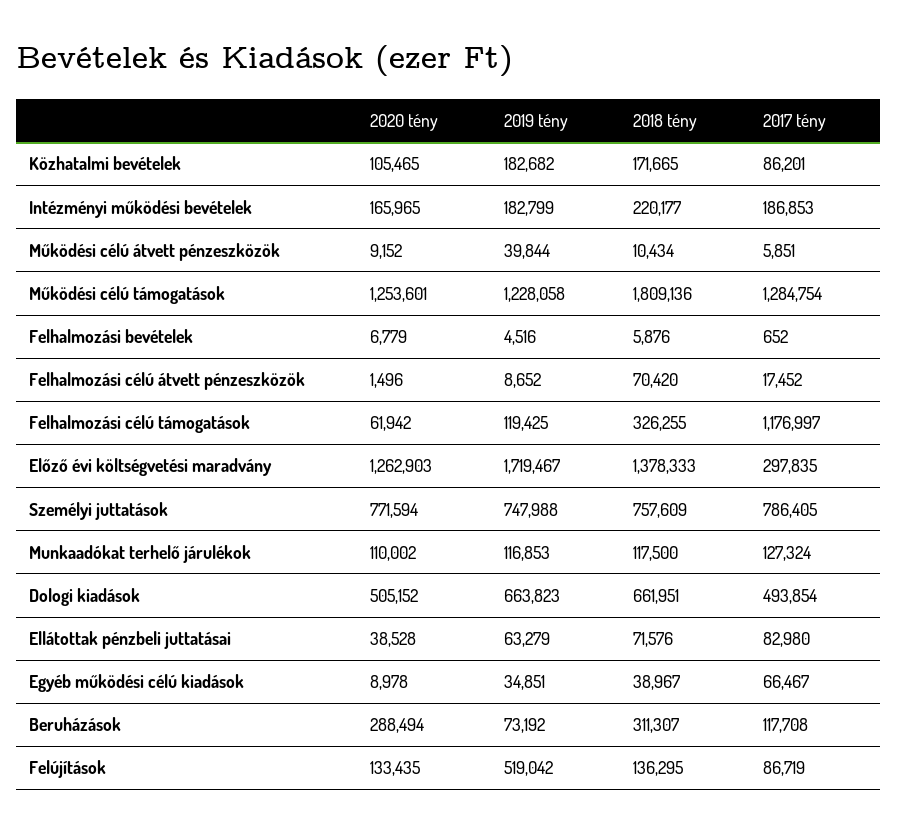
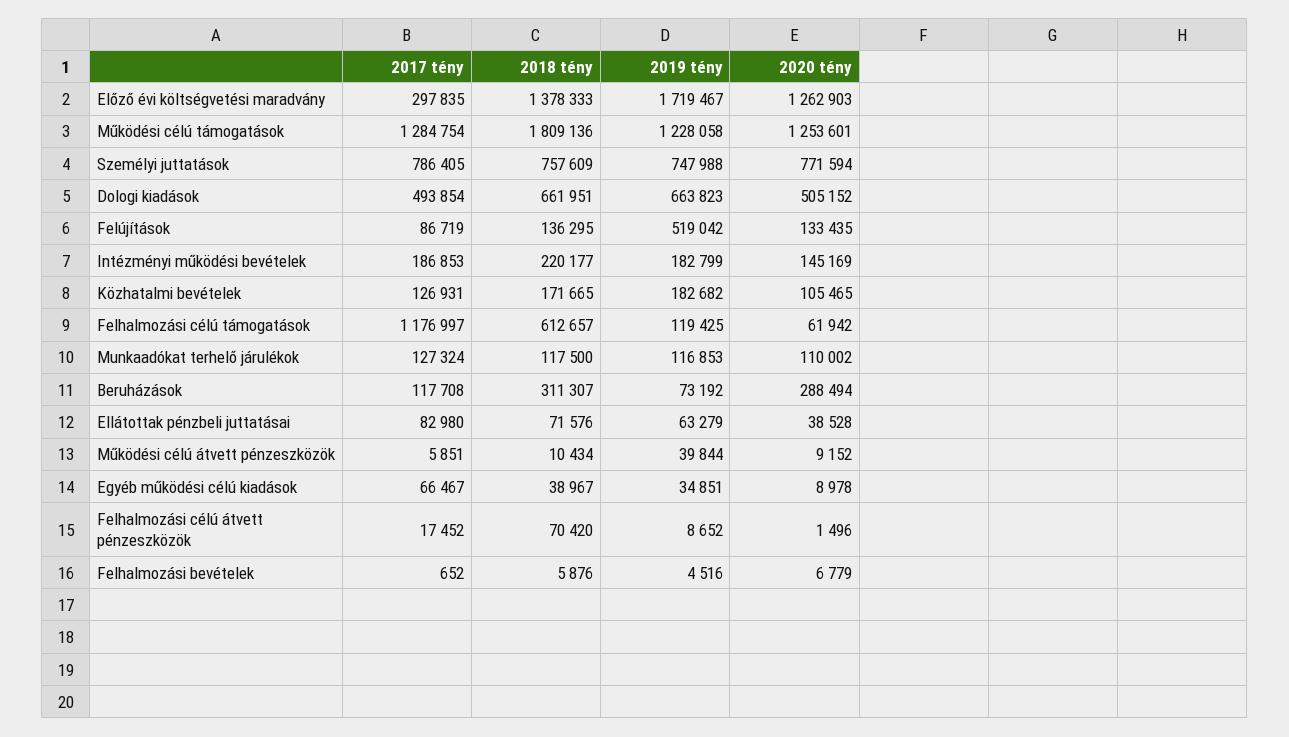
2017 tény, Közhatalmi bevételek: 86201 -> 126931
2020 tény, Intézményi működési bevételek: 165965 -> 145169
2018 tény, Felhalmozási célú támogatások: 326255 -> 612657

